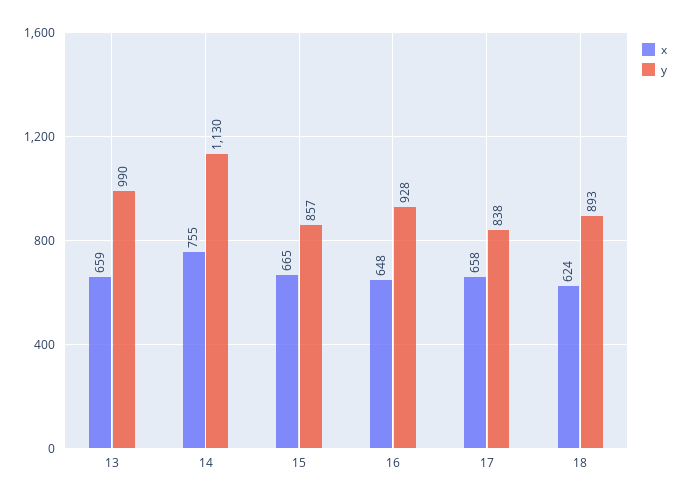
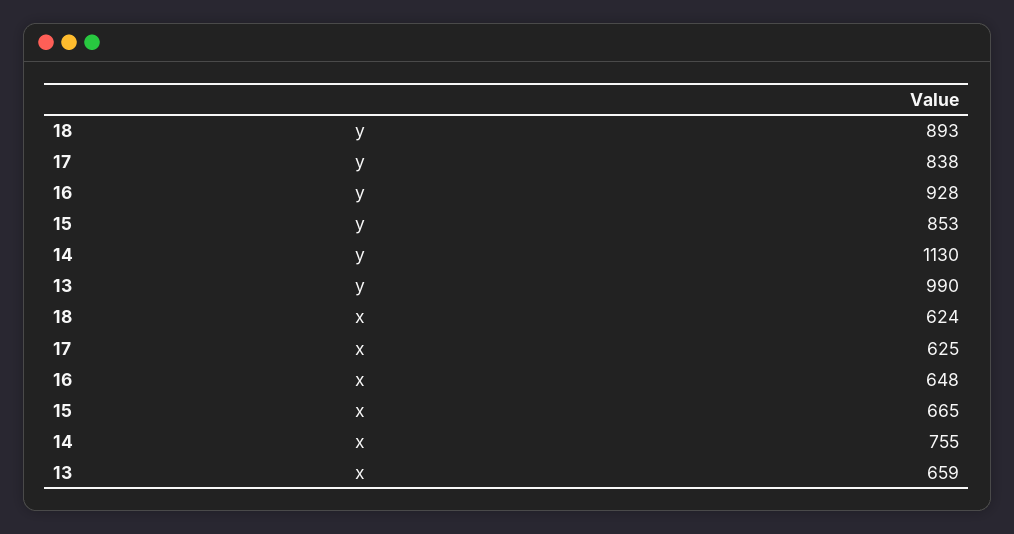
y, 15: 857 -> 853
x, 17: 658 -> 625

